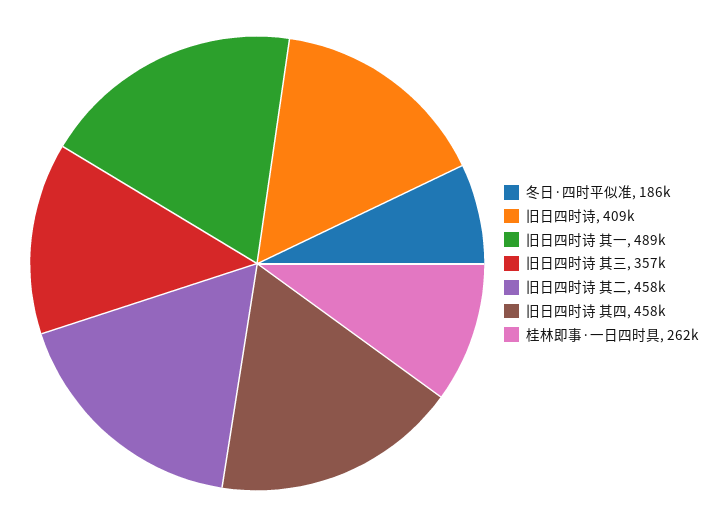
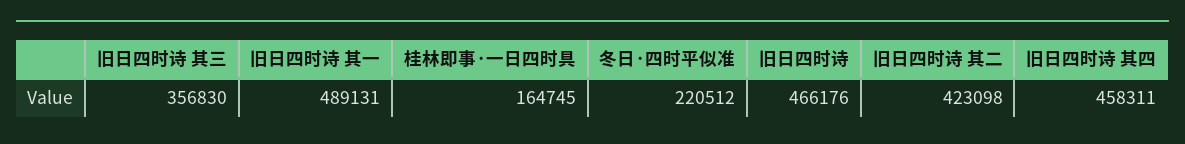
冬日·四时平似准: 186000 -> 220512
旧日四时诗: 409000 -> 466176
旧日四时诗 其二: 458000 -> 423098
桂林即事·一日四时具: 262000 -> 164745

